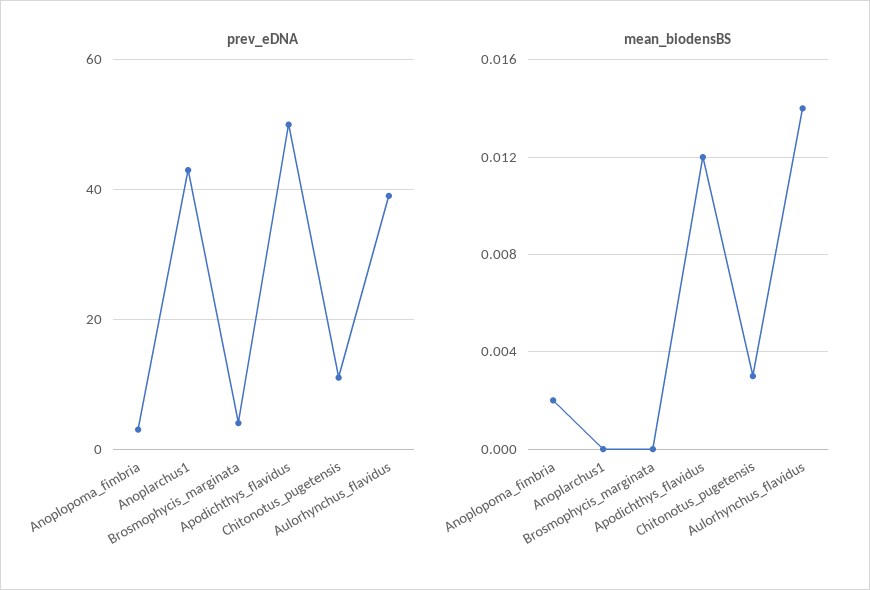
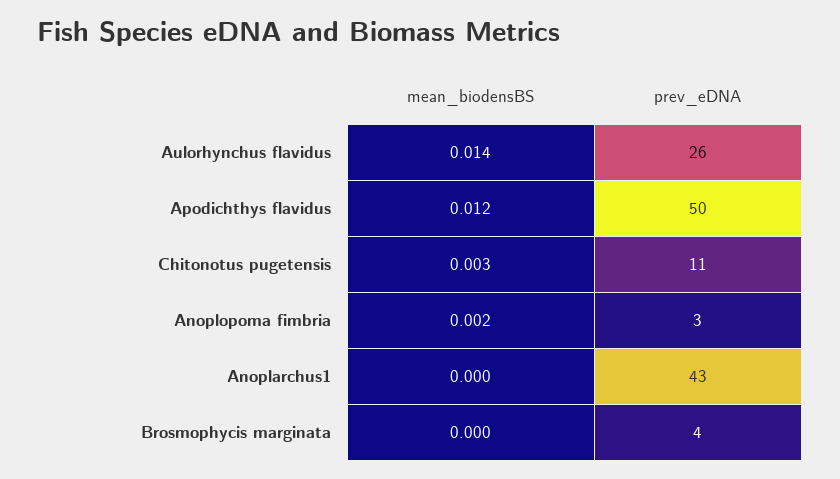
prev_eDNA, Aulorhynchus_flavidus: 40 -> 26

